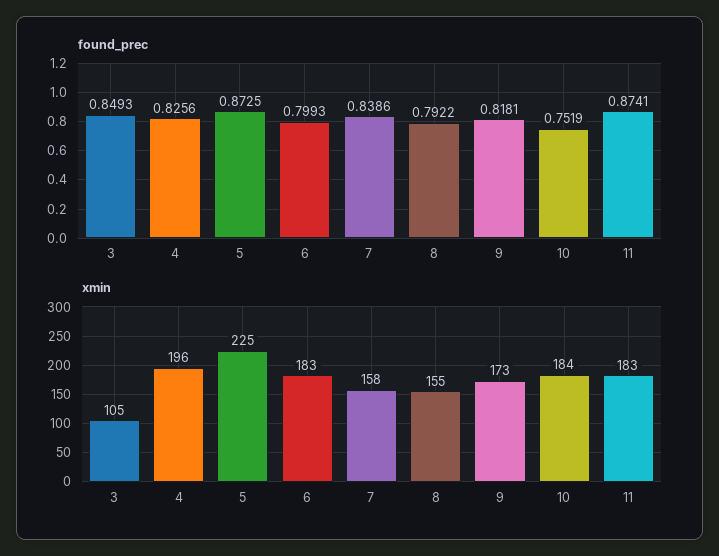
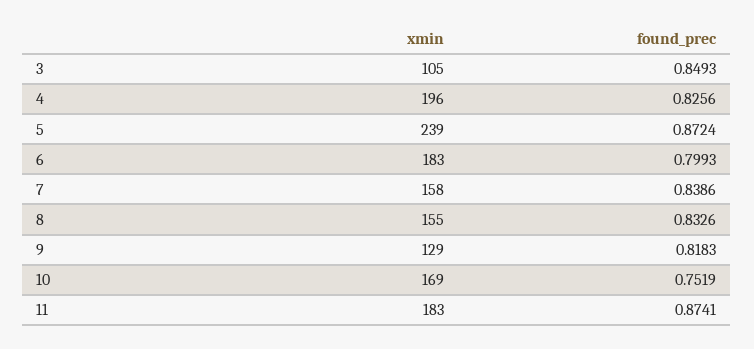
found_prec, 5: 0.8725 -> 0.8724
found_prec, 8: 0.7922 -> 0.8326
found_prec, 9: 0.8181 -> 0.8183
xmin, 5: 225 -> 239
xmin, 9: 173 -> 129
xmin, 10: 184 -> 169

